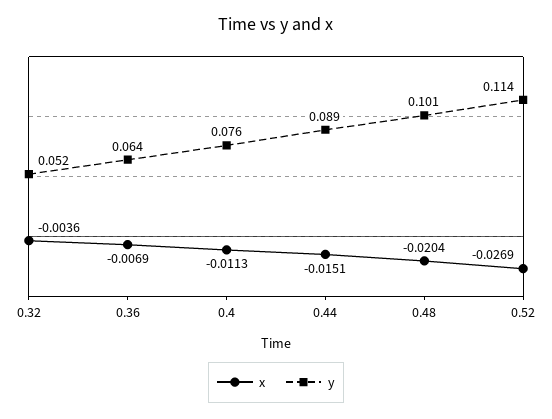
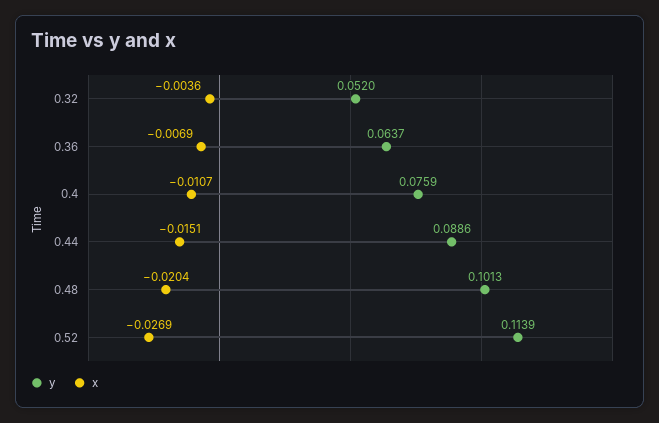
x, 0.4: -0.0113 -> -0.0107

